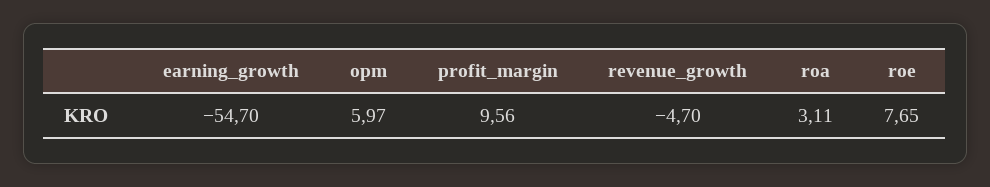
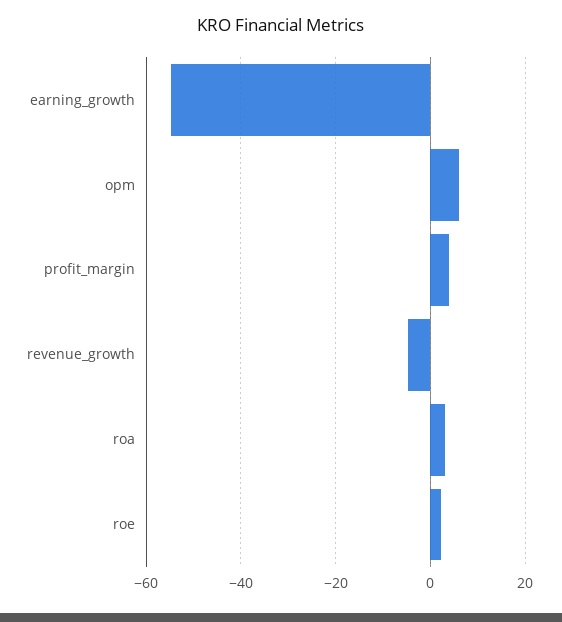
profit_margin: 9.56 -> 4
roe: 7.65 -> 2

